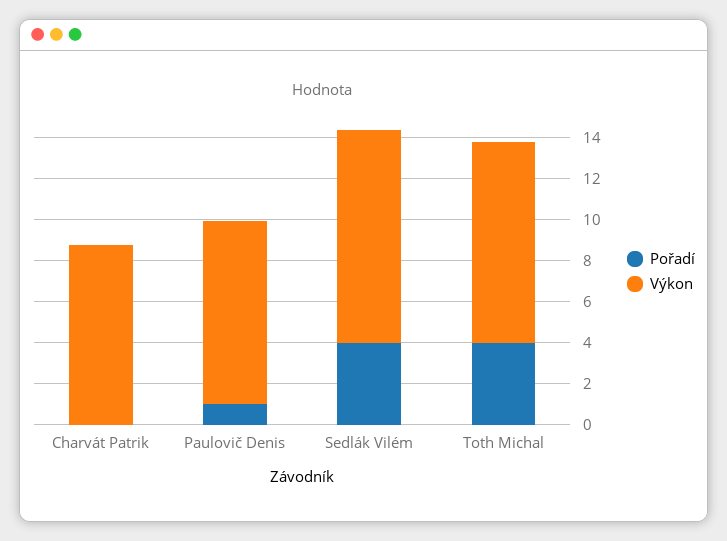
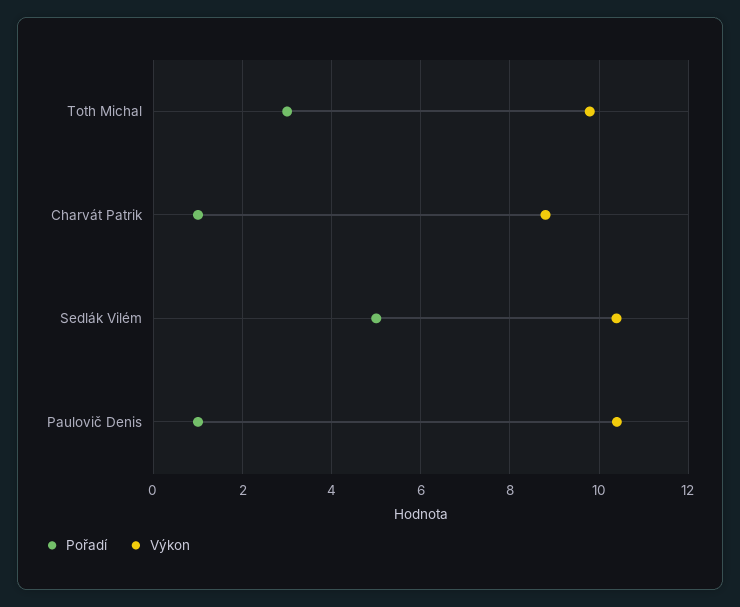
Pořadí, Charvát Patrik: 0 -> 1
Výkon, Paulovič Denis: 9 -> 10.4
Pořadí, Sedlák Vilém: 4 -> 5
Pořadí, Toth Michal: 4 -> 3

